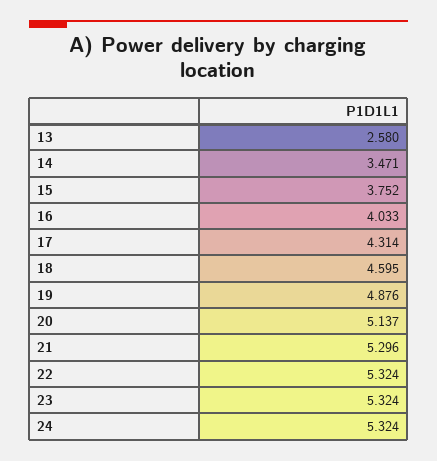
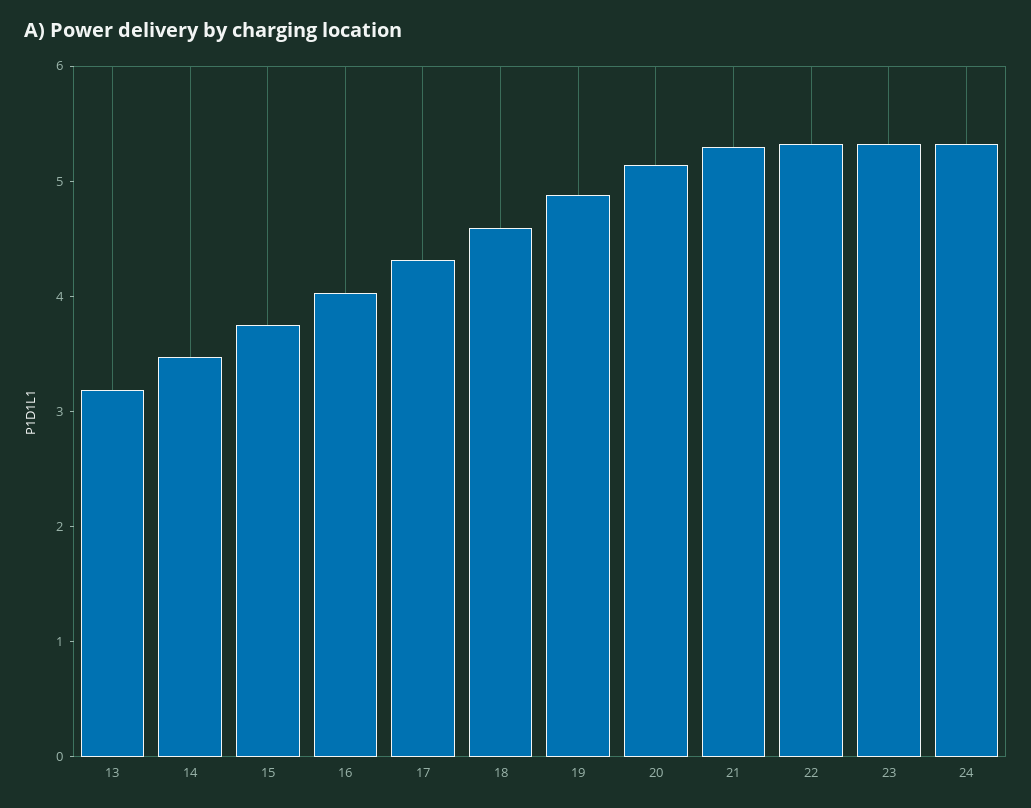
13: 2.58 -> 3.2

